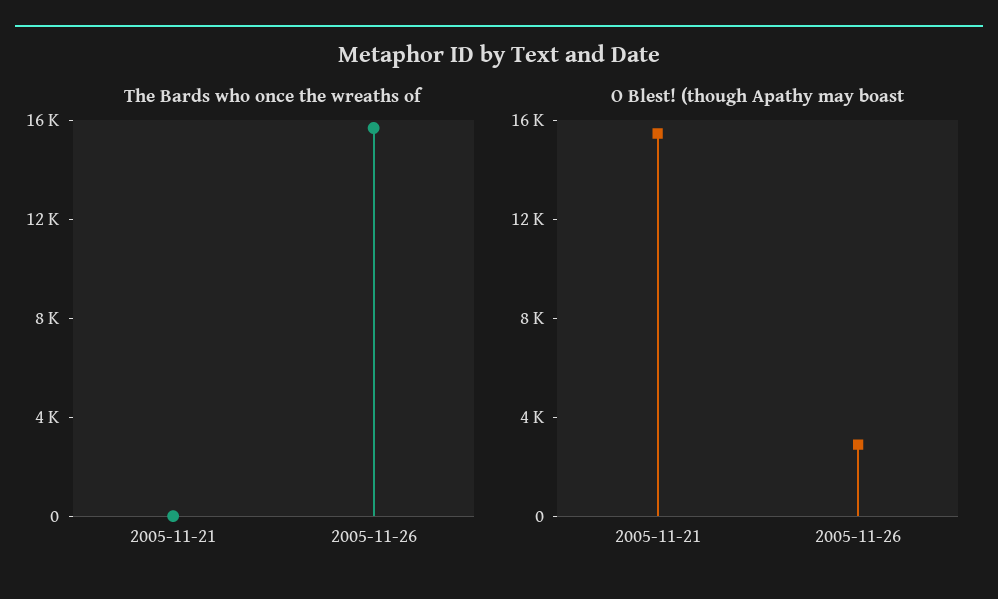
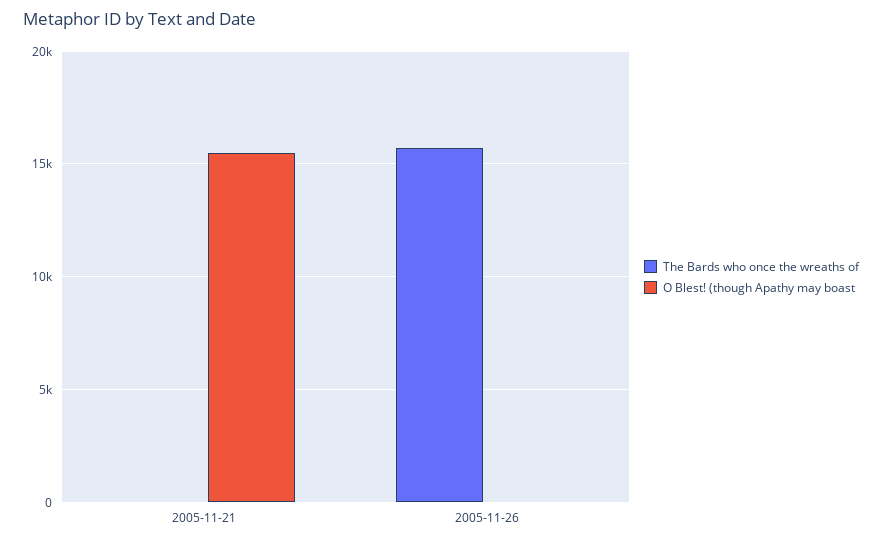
O Blest! (though Apathy may boast, 2005-11-26: 3000 -> 0

